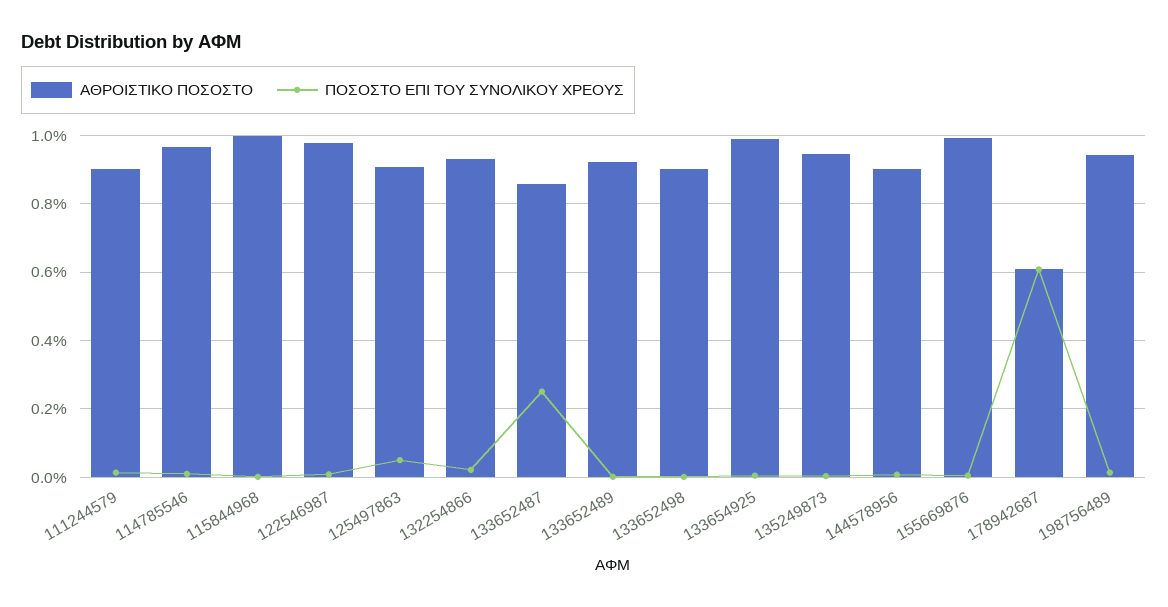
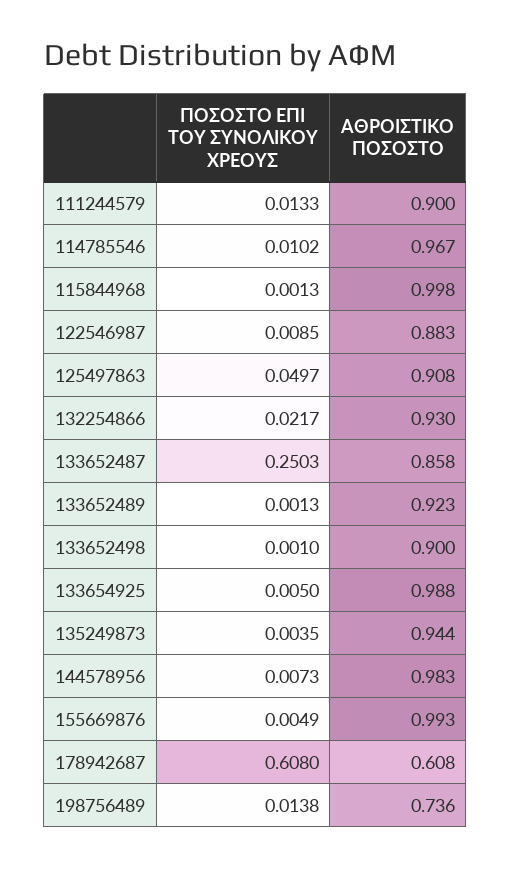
ΑΘΡΟΙΣΤΙΚΟ ΠΟΣΟΣΤΟ, 122546987: 0.98 -> 0.883
ΑΘΡΟΙΣΤΙΚΟ ΠΟΣΟΣΤΟ, 144578956: 0.9 -> 0.983
ΑΘΡΟΙΣΤΙΚΟ ΠΟΣΟΣΤΟ, 198756489: 0.94 -> 0.736

